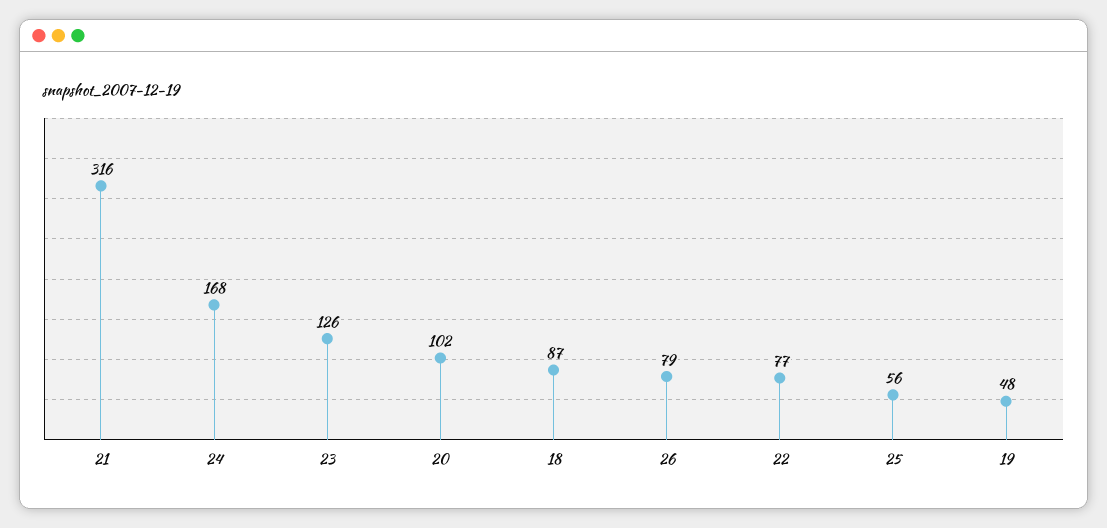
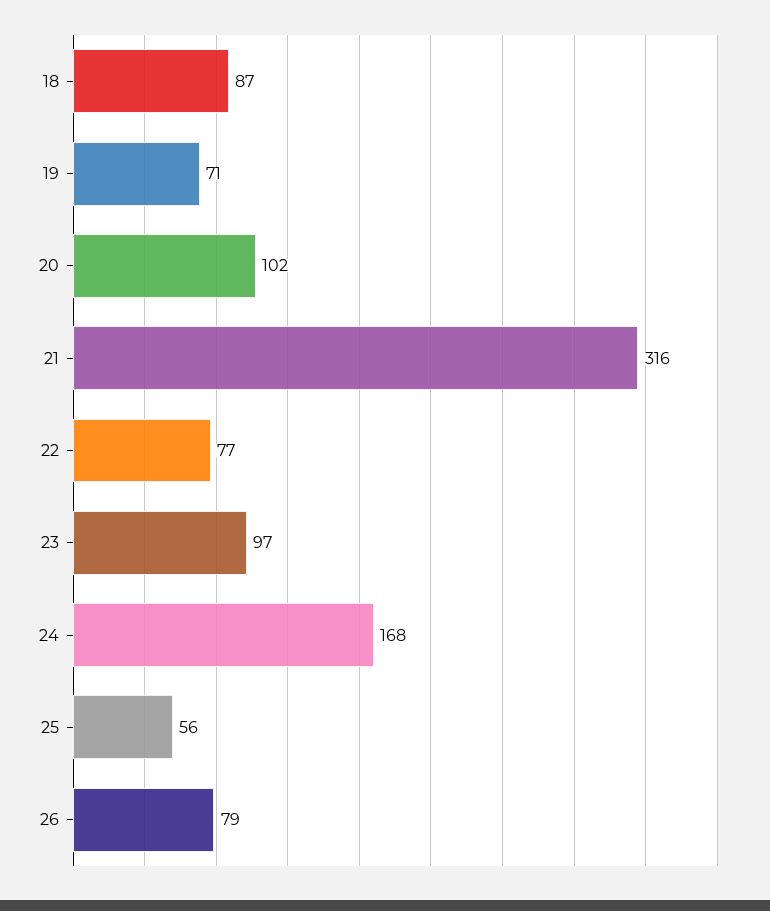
23: 126 -> 97
19: 48 -> 71

